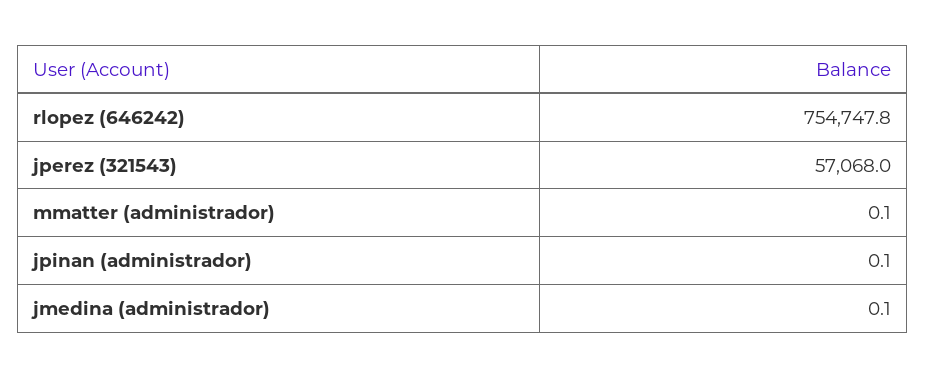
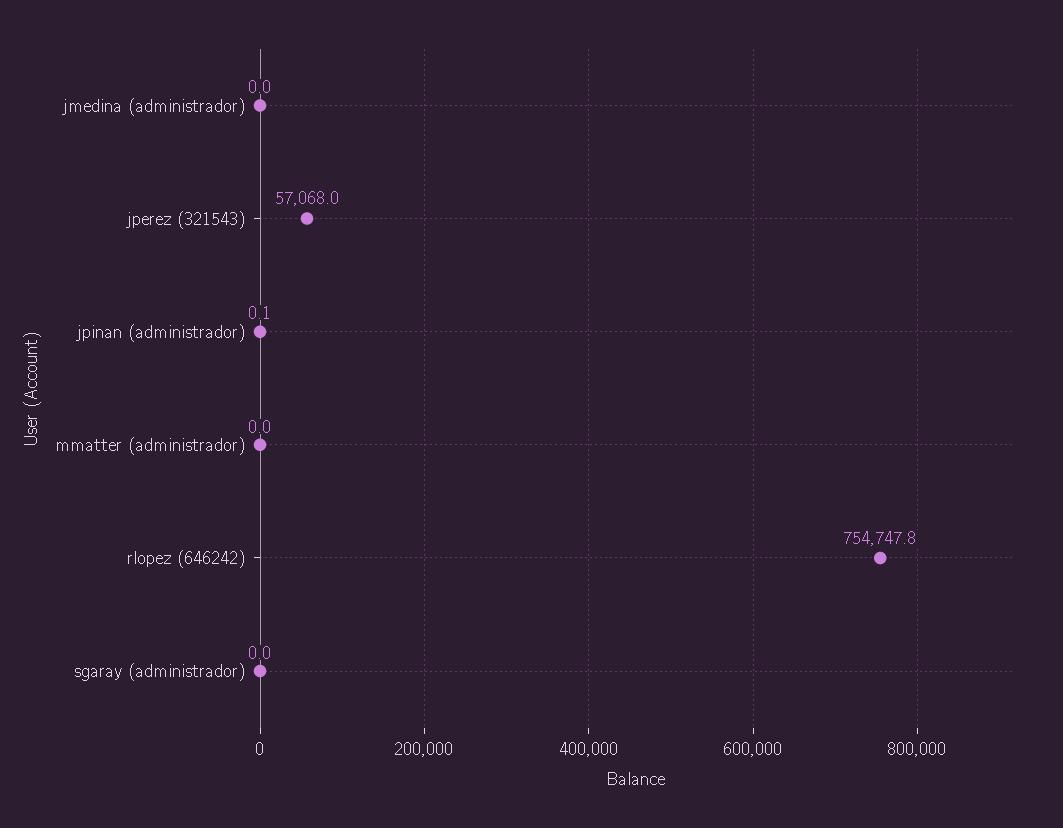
mmatter (administrador): 0.1 -> 0
jmedina (administrador): 0.1 -> 0
sgaray (administrador): none -> 0

